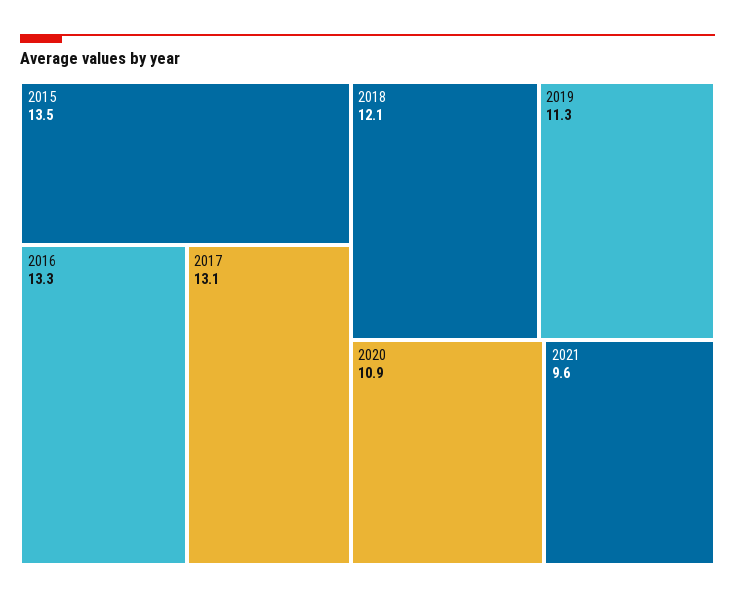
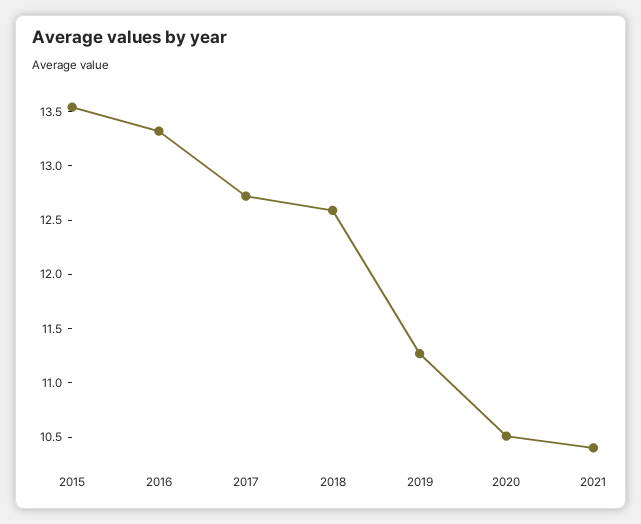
2017: 13.1 -> 12.7
2018: 12.1 -> 12.6
2020: 10.9 -> 10.5
2021: 9.6 -> 10.4

